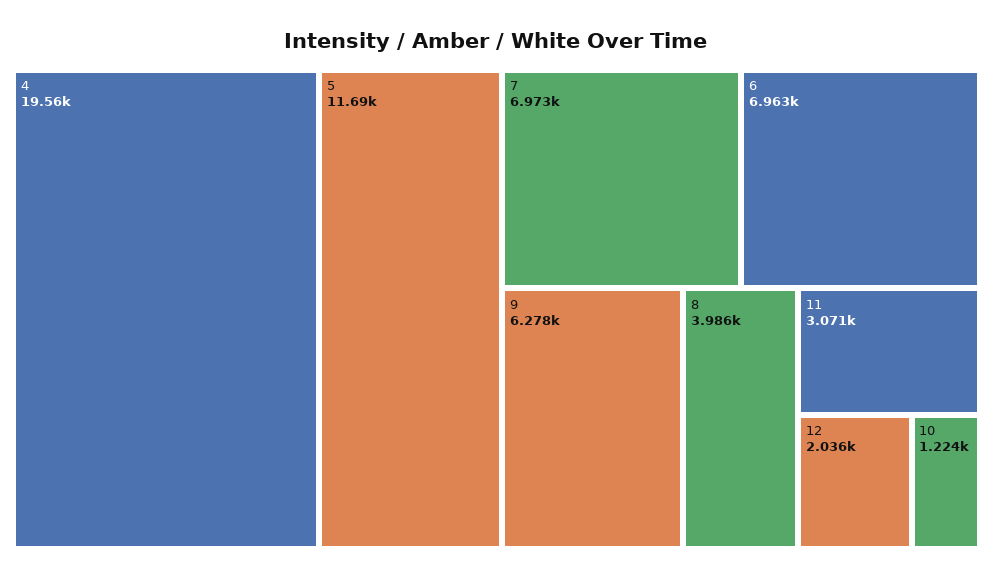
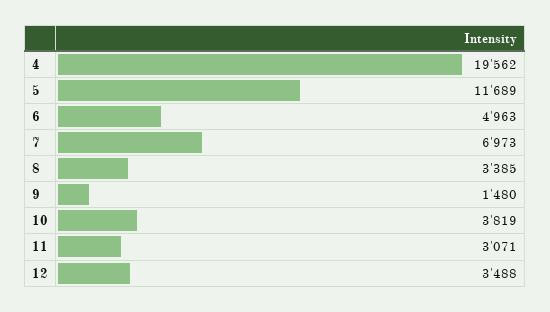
6: 6963 -> 4963
9: 6278 -> 1480
8: 3986 -> 3385
12: 2036 -> 3488
10: 1224 -> 3819

